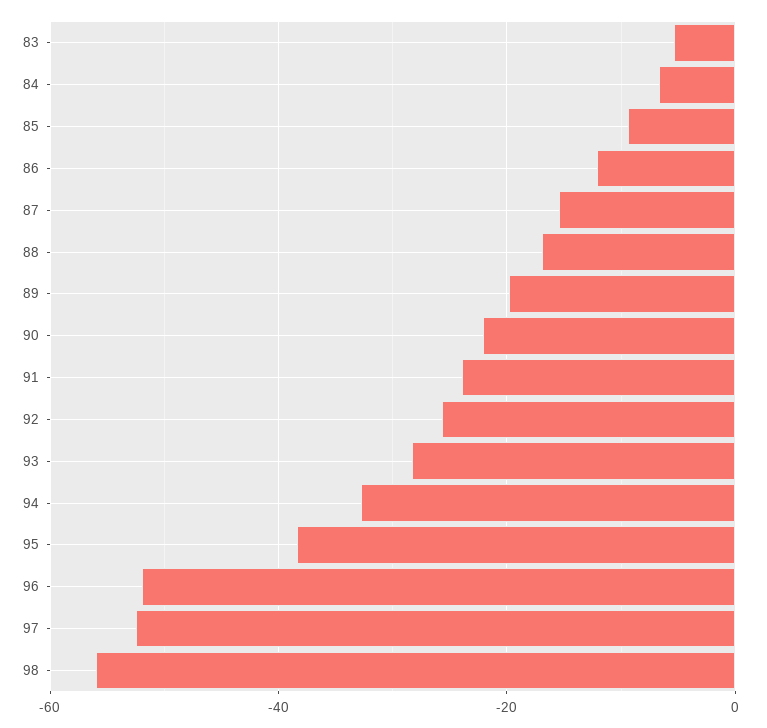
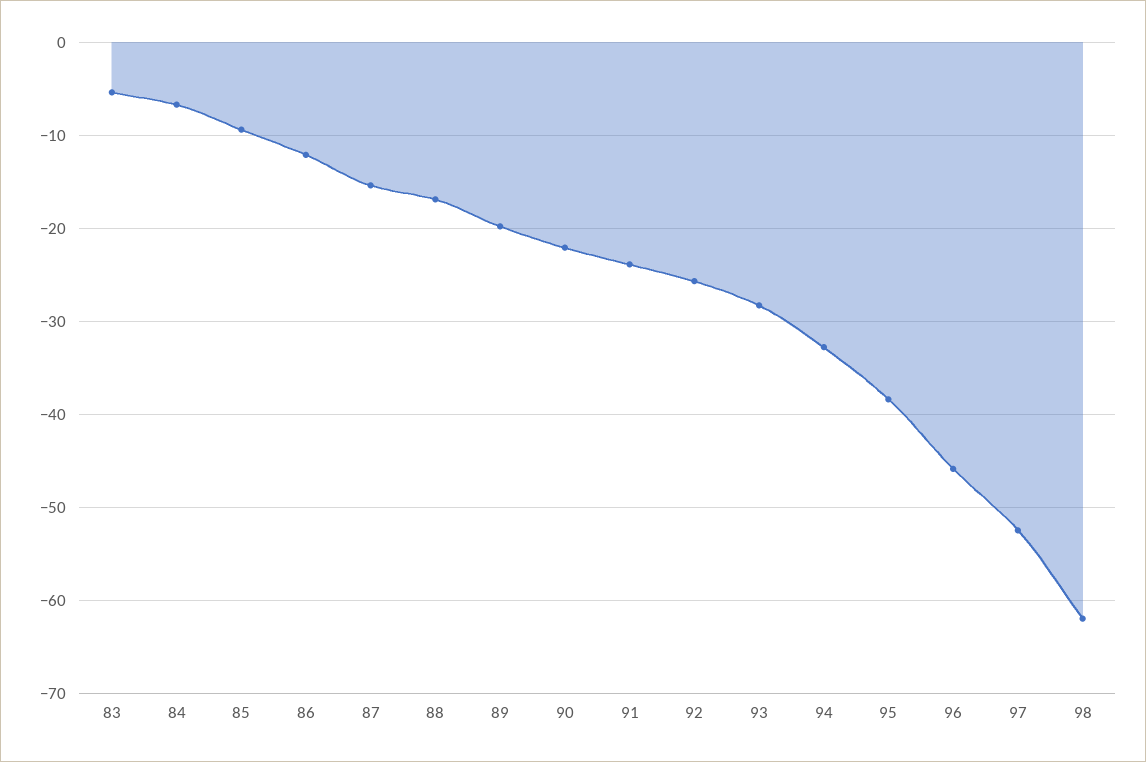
96: -52 -> -46
98: -56 -> -62

